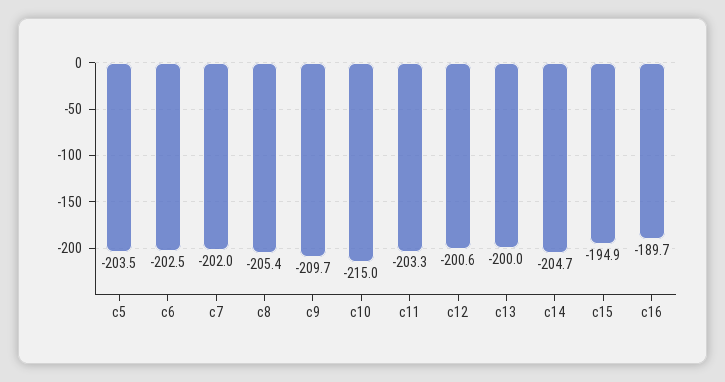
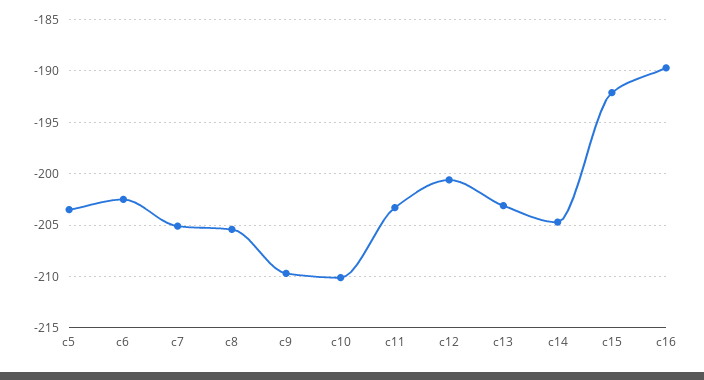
c7: -202 -> -205
c10: -215 -> -210
c13: -200 -> -203
c15: -194.9 -> -192

